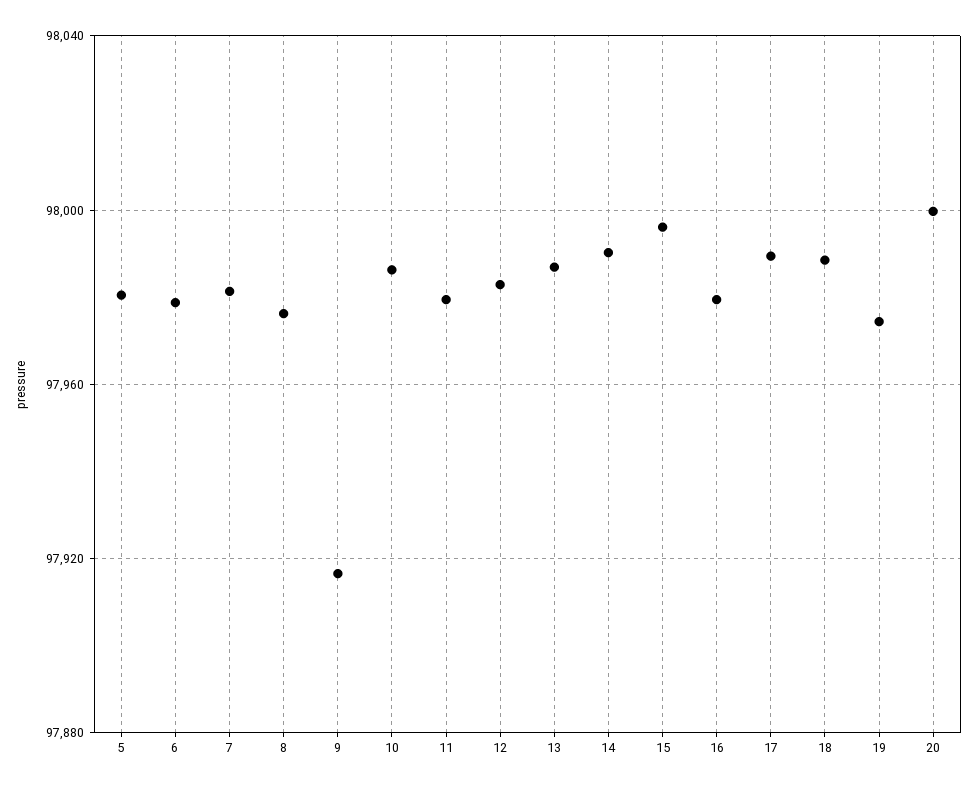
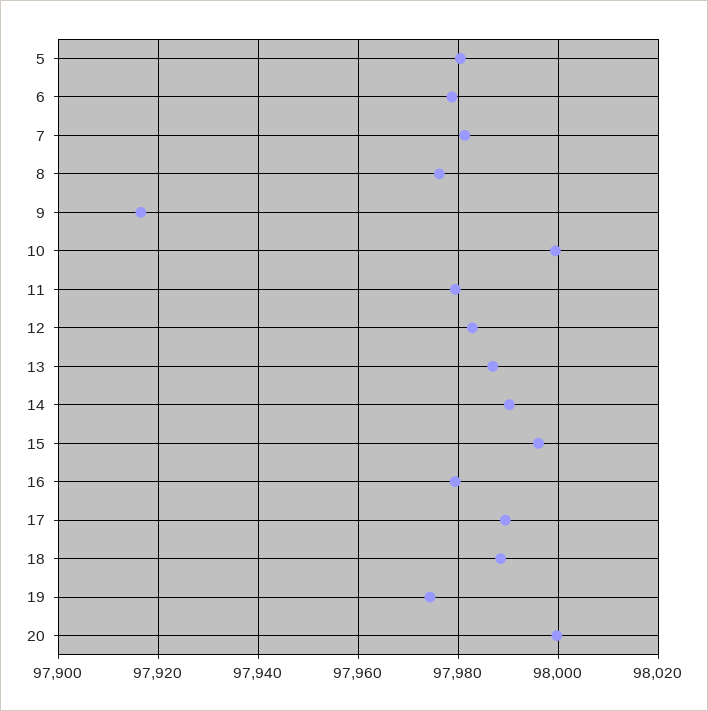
10: 97985 -> 98000

